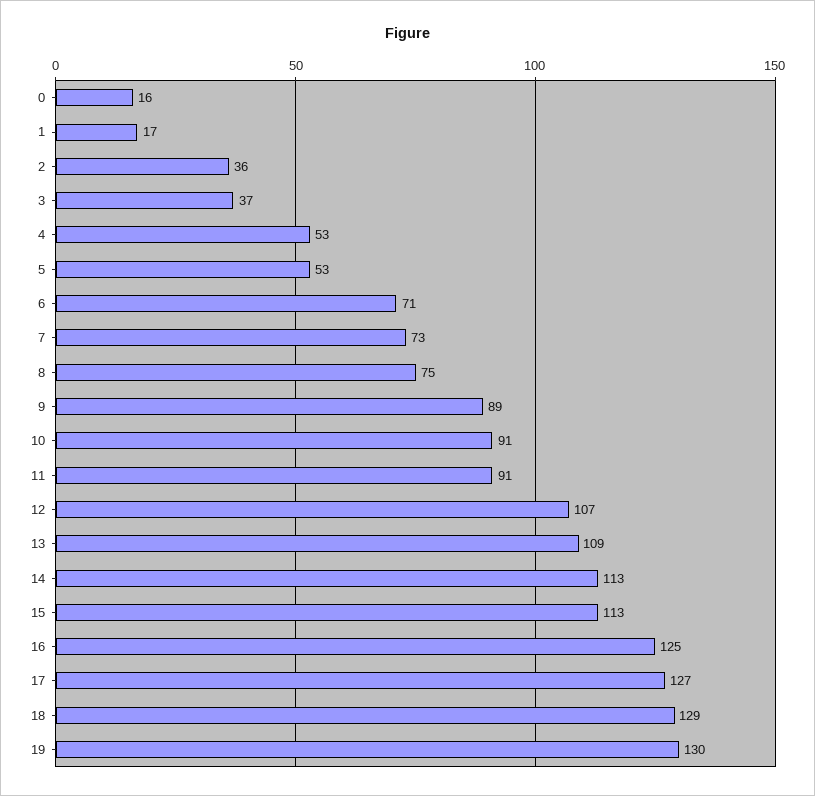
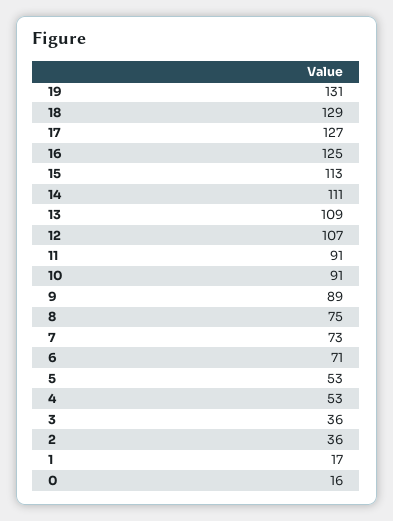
3: 37 -> 36
14: 113 -> 111
19: 130 -> 131

